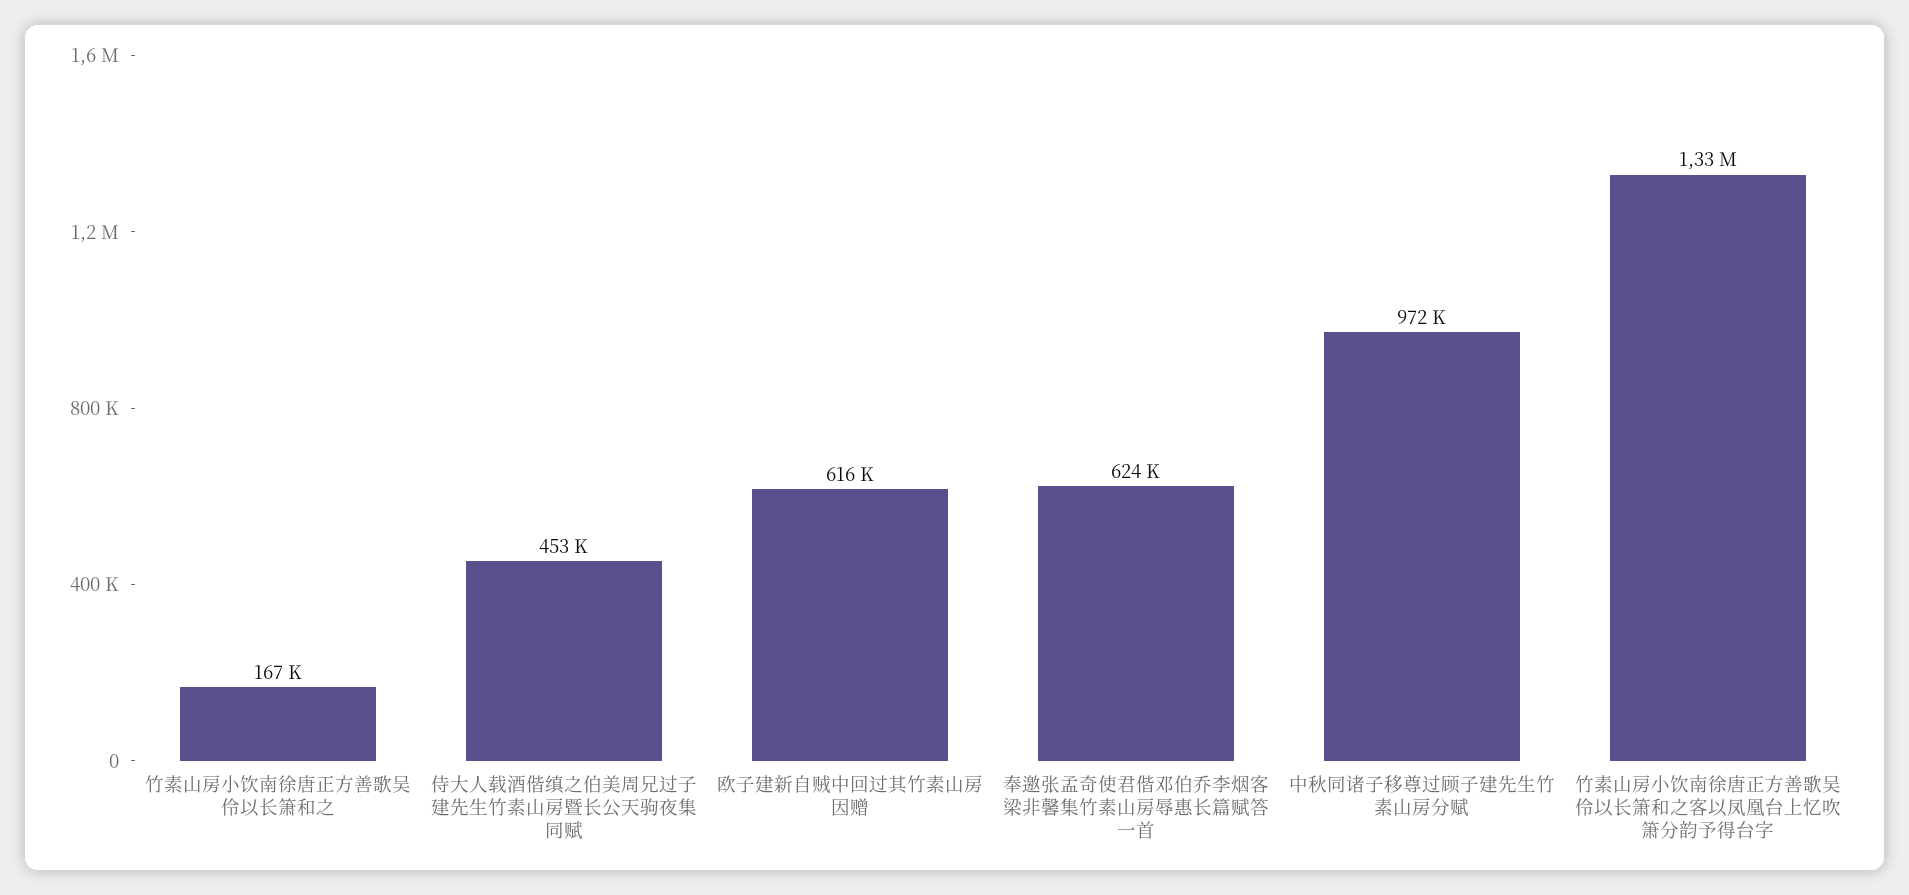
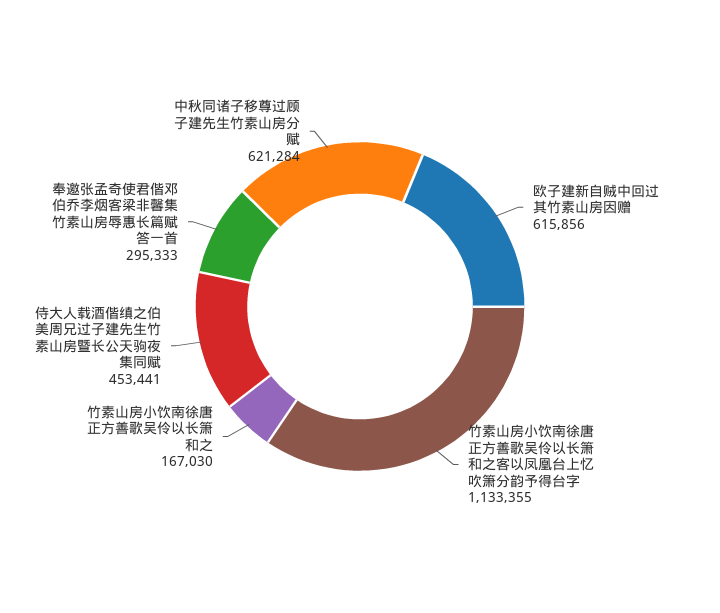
奉邀张孟奇使君偕邓伯乔李烟客梁非馨集竹素山房辱惠长篇赋答一首: 624000 -> 295333
中秋同诸子移尊过顾子建先生竹素山房分赋: 972000 -> 621284
竹素山房小饮南徐唐正方善歌吴伶以长箫和之客以凤凰台上忆吹箫分韵予得台字: 1330000 -> 1133355

